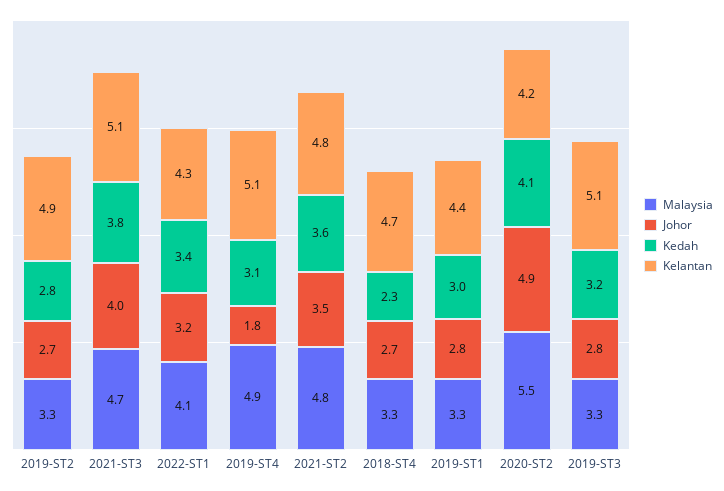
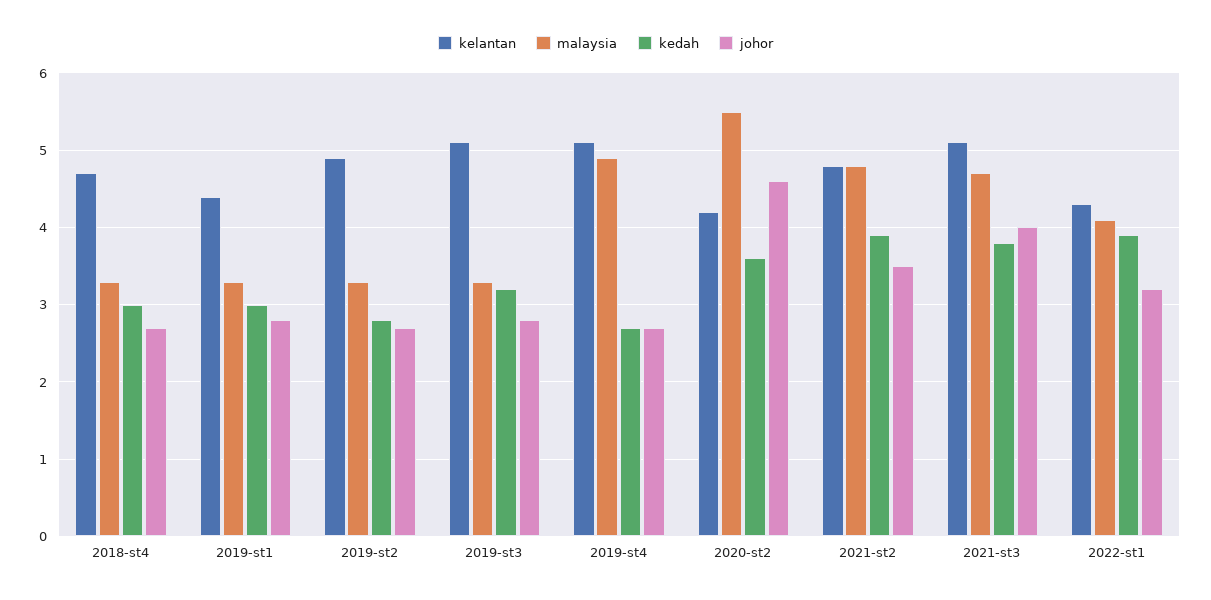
Kedah, 2022-ST1: 3.4 -> 3.9
Johor, 2019-ST4: 1.8 -> 2.7
Kedah, 2019-ST4: 3.1 -> 2.7
Kedah, 2021-ST2: 3.6 -> 3.9
Kedah, 2018-ST4: 2.3 -> 3
Johor, 2020-ST2: 4.9 -> 4.6
Kedah, 2020-ST2: 4.1 -> 3.6

